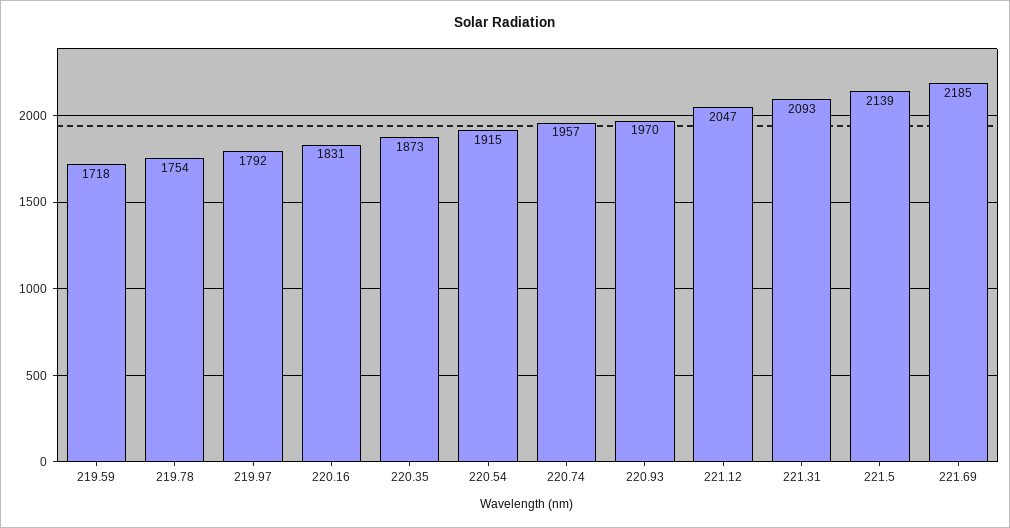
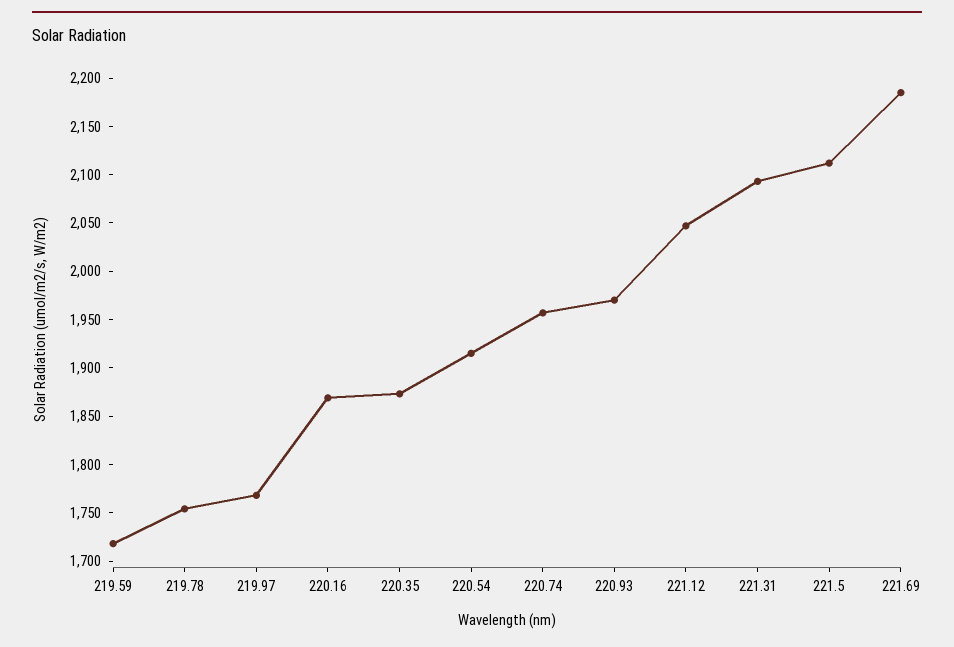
219.97: 1792 -> 1770
220.16: 1831 -> 1870
221.5: 2139 -> 2110

